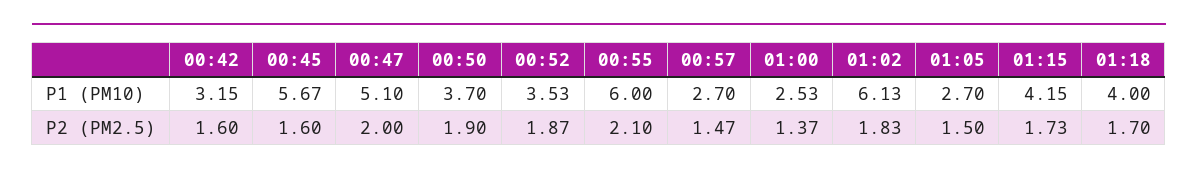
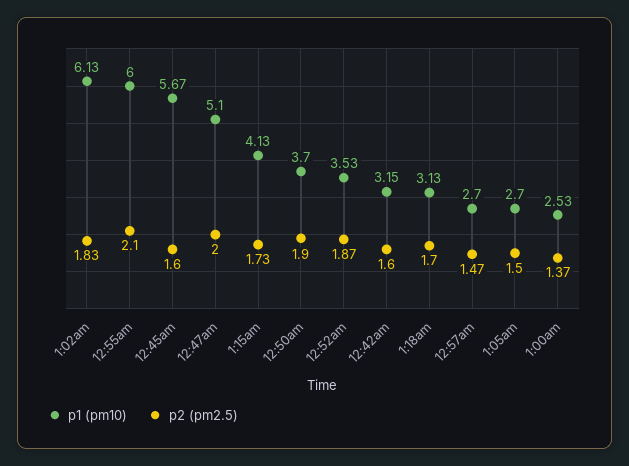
P1 (PM10), 01:15: 4.15 -> 4.13
P1 (PM10), 01:18: 4 -> 3.13

